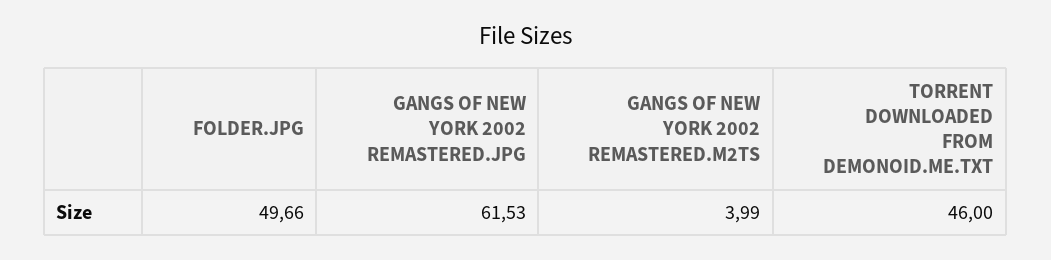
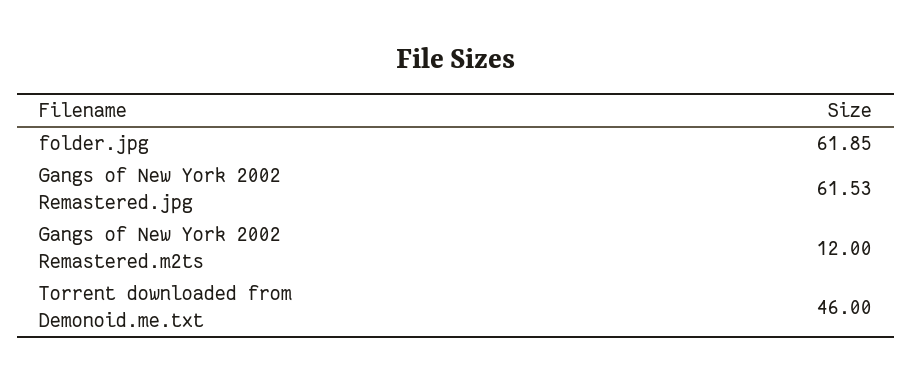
FOLDER.JPG: 49.66 -> 61.85
GANGS OF NEW YORK 2002 REMASTERED.M2TS: 3.99 -> 12

